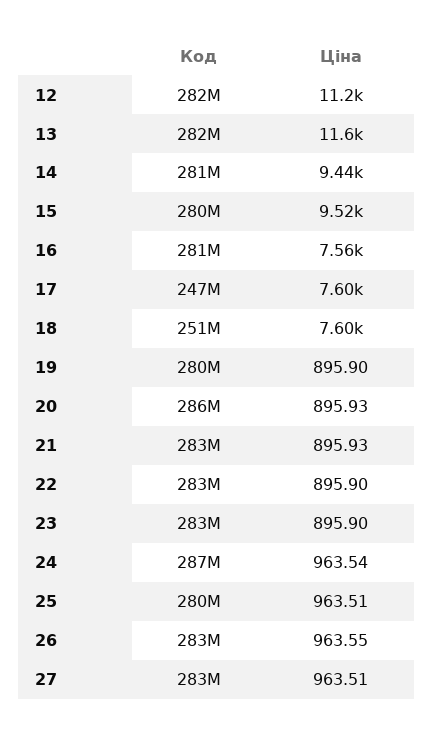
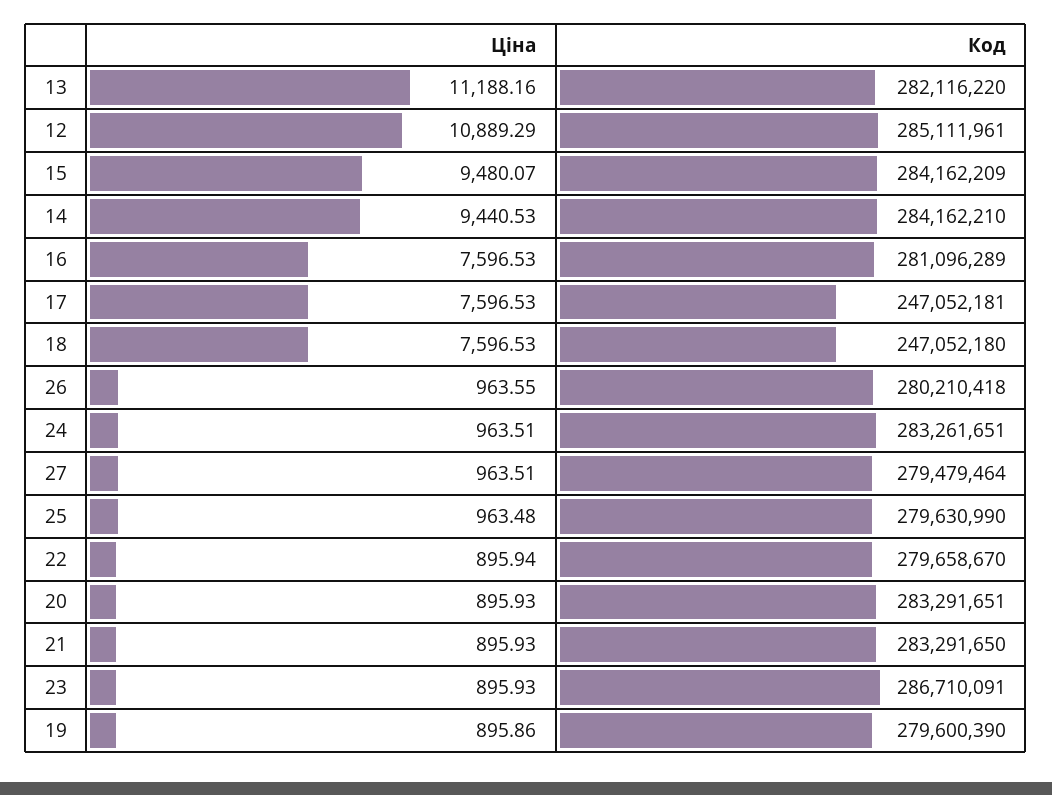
Код, 12: 282000000 -> 285111961
Ціна, 12: 11200 -> 10889.29
Ціна, 13: 11600 -> 11188.16
Код, 14: 281000000 -> 284162210
Код, 15: 280000000 -> 284162209
Ціна, 15: 9520 -> 9480.07
Ціна, 16: 7560 -> 7596.53
Код, 18: 251000000 -> 247052180
Ціна, 19: 895.9 -> 895.86
Код, 20: 286000000 -> 283291651
Код, 22: 283000000 -> 279658670
Ціна, 22: 895.9 -> 895.94
Код, 23: 283000000 -> 286710091
Ціна, 23: 895.9 -> 895.93
Код, 24: 287000000 -> 283261651
Ціна, 24: 963.54 -> 963.51
Ціна, 25: 963.51 -> 963.48
Код, 26: 283000000 -> 280210418
Код, 27: 283000000 -> 279479464

